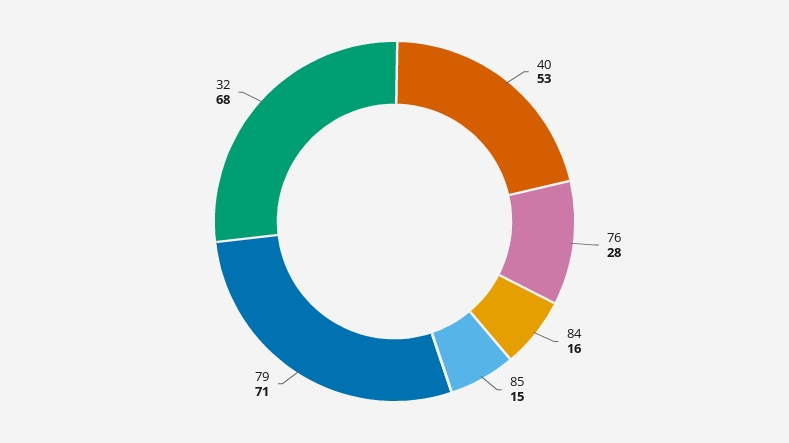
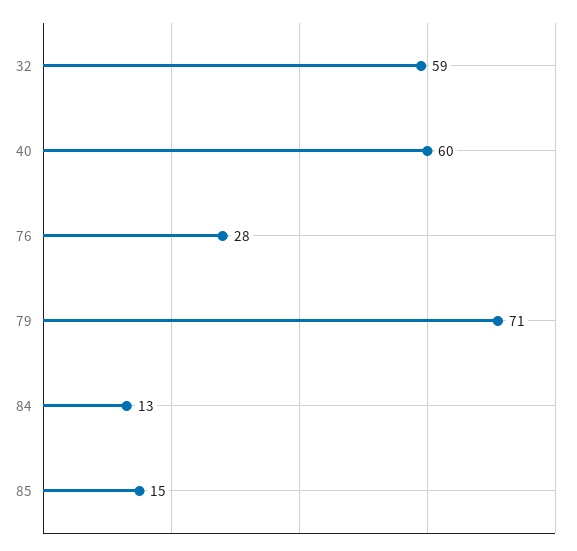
40: 53 -> 60
84: 16 -> 13
32: 68 -> 59

